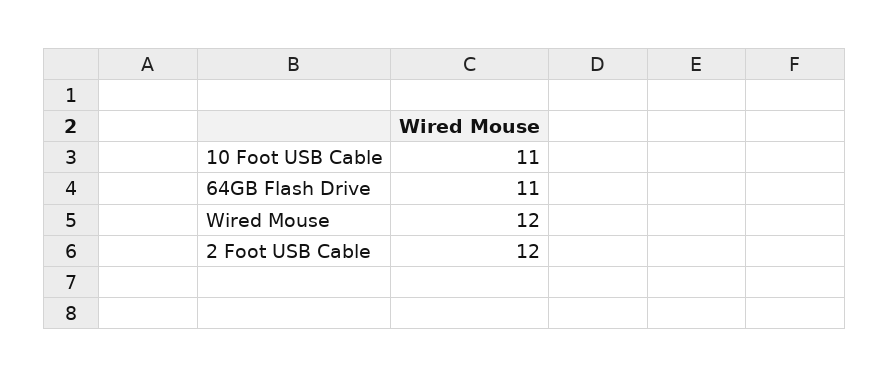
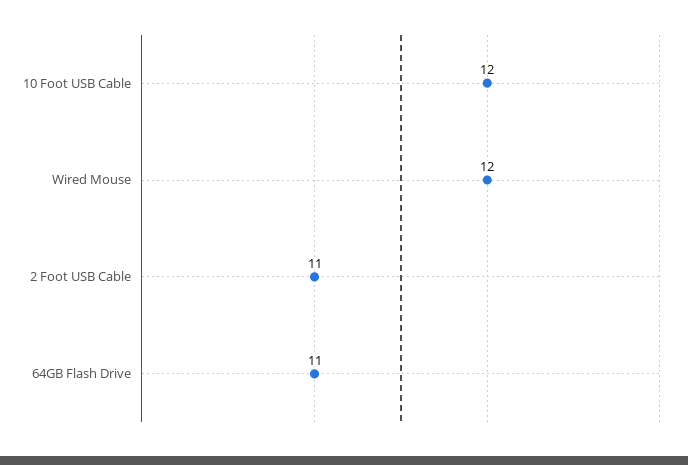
10 Foot USB Cable: 11 -> 12
2 Foot USB Cable: 12 -> 11

